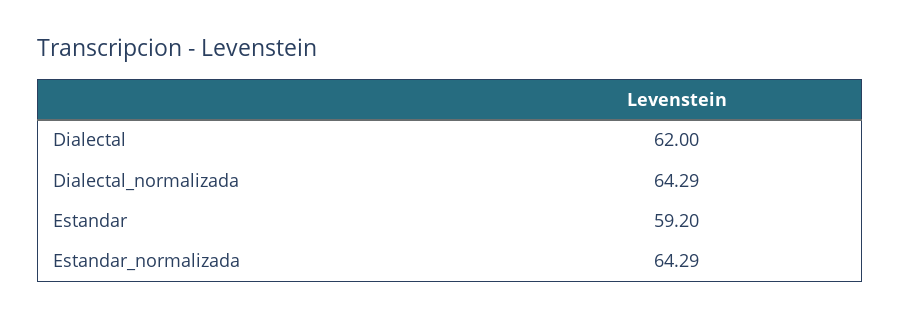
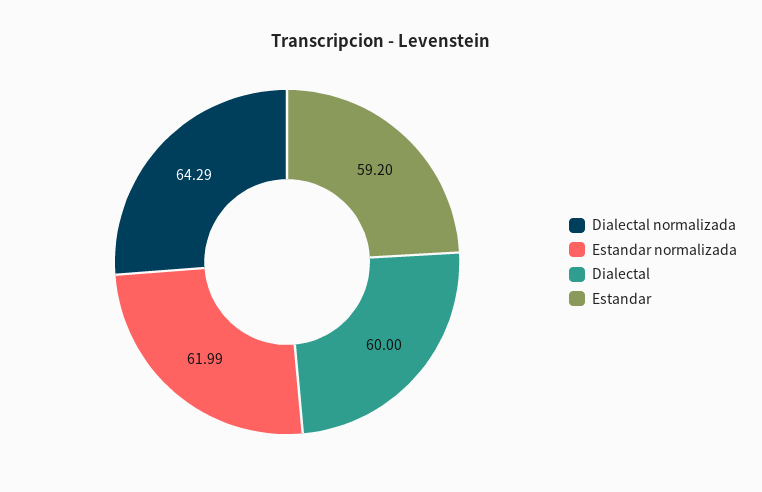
Dialectal: 62 -> 60
Estandar_normalizada: 64.29 -> 61.99

